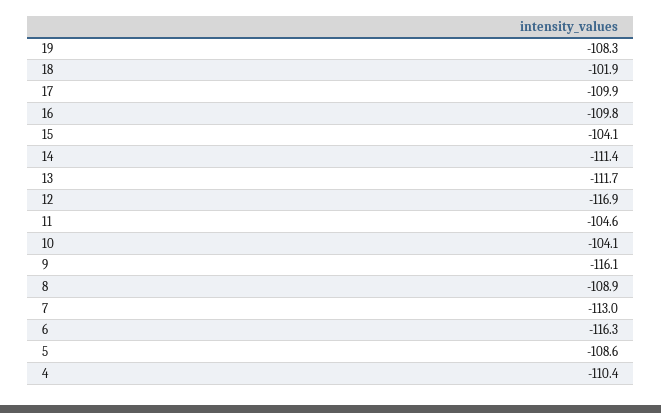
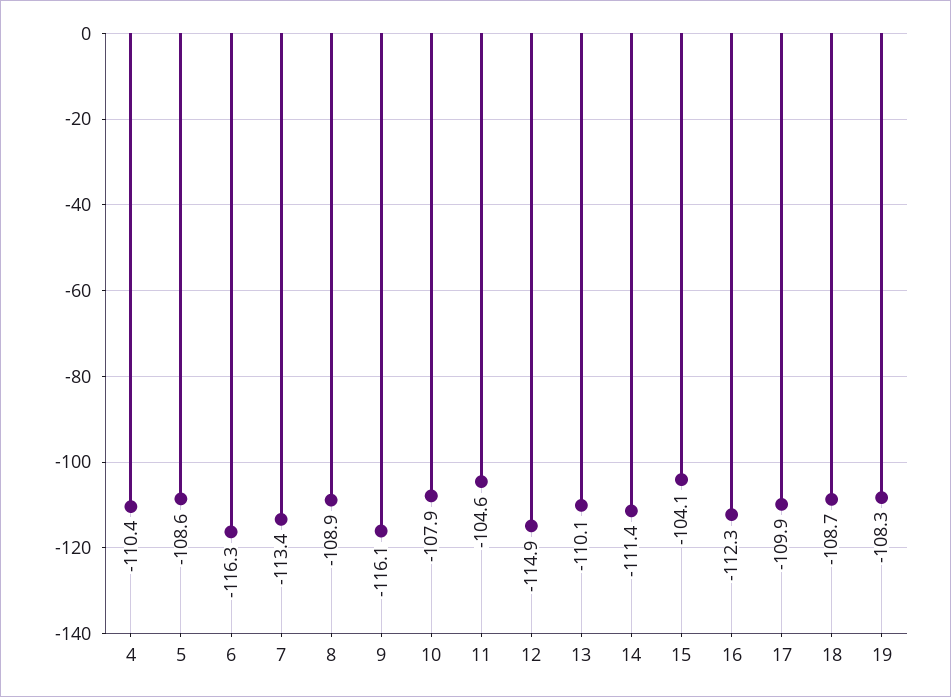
18: -101.9 -> -108.7
16: -109.8 -> -112.3
13: -111.7 -> -110.1
12: -116.9 -> -114.9
10: -104.1 -> -107.9
7: -113 -> -113.4

